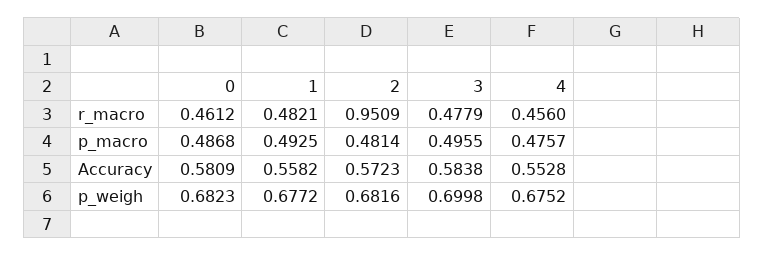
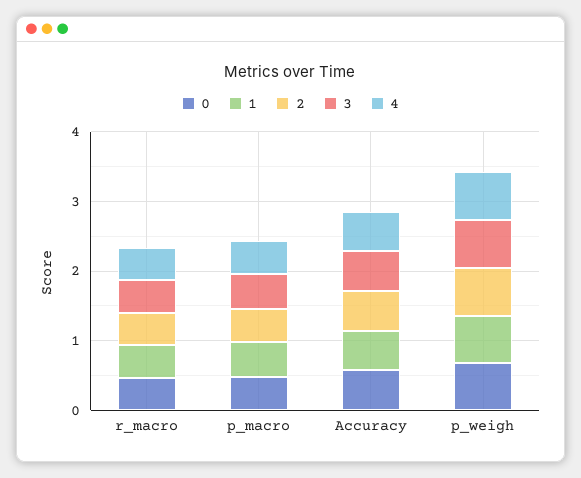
2, r_macro: 0.9509 -> 0.4

